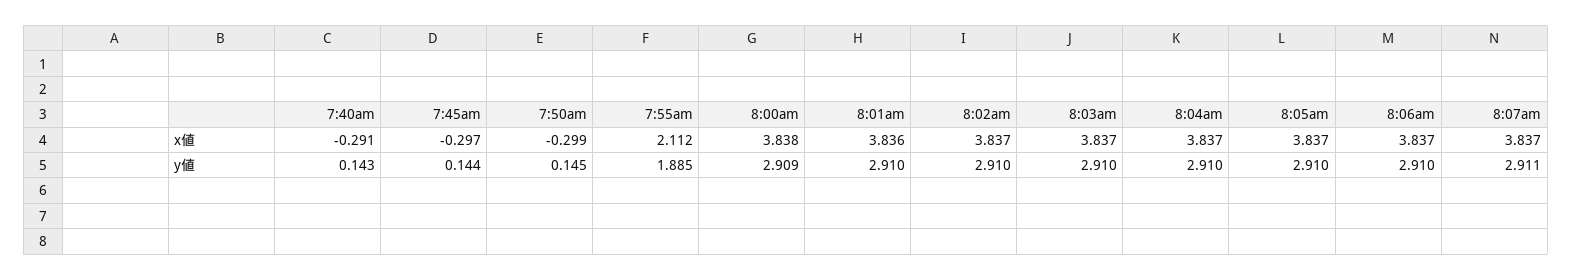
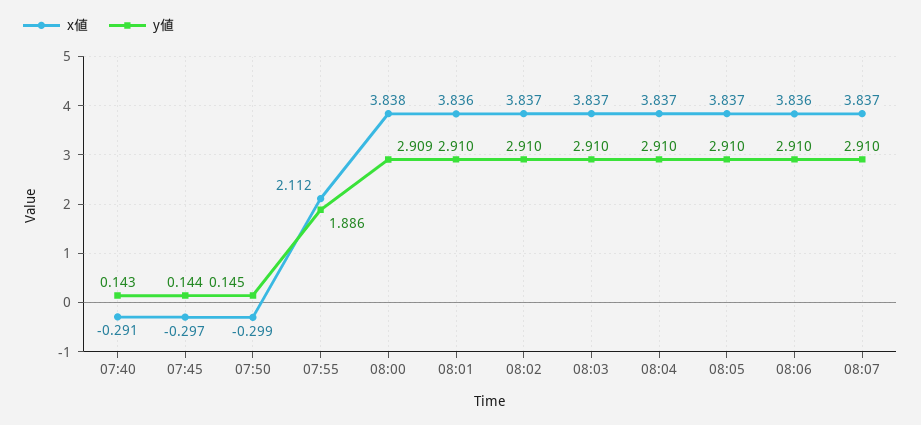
x値, 8:06am: 3.837 -> 3.836
y値, 7:55am: 1.885 -> 1.886
y値, 8:07am: 2.911 -> 2.91

